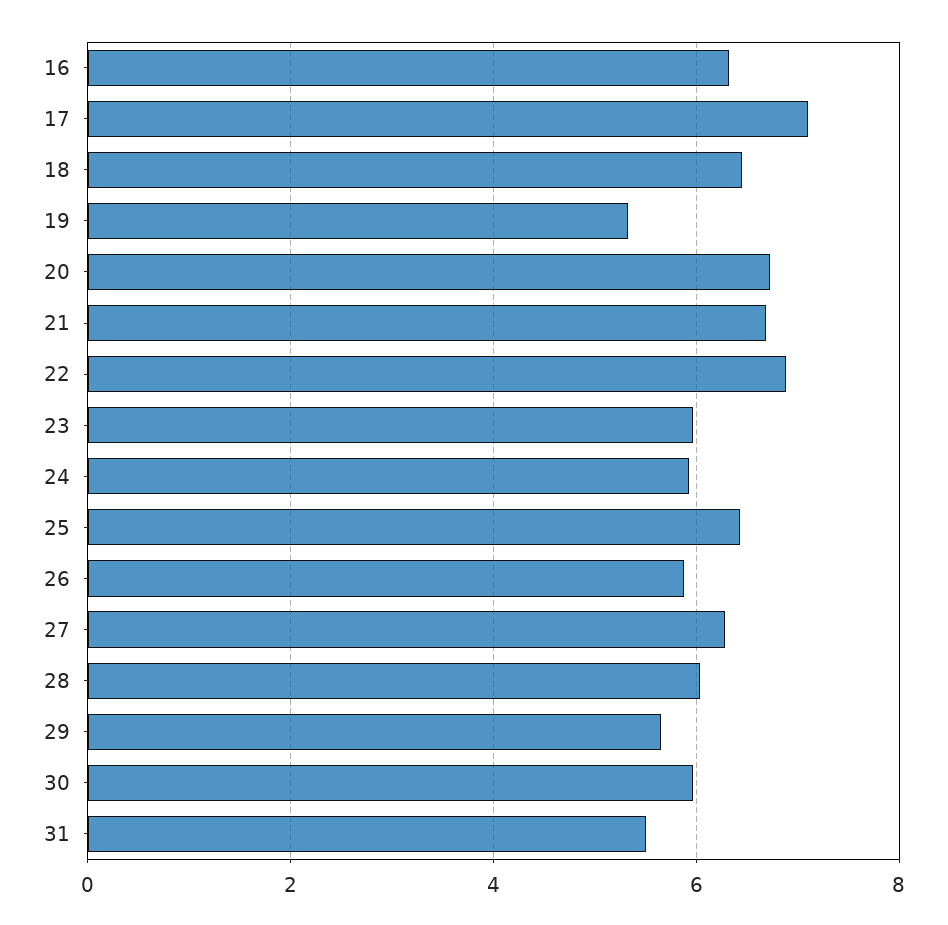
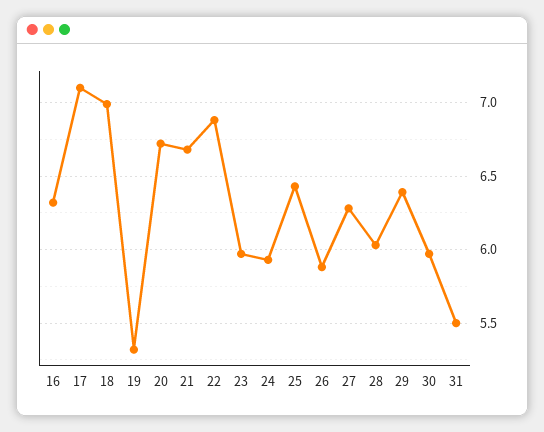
18: 6.4 -> 7
29: 5.6 -> 6.4

